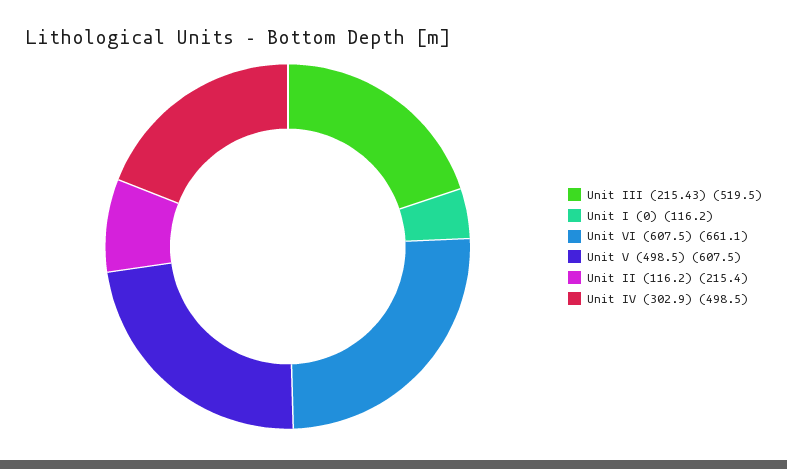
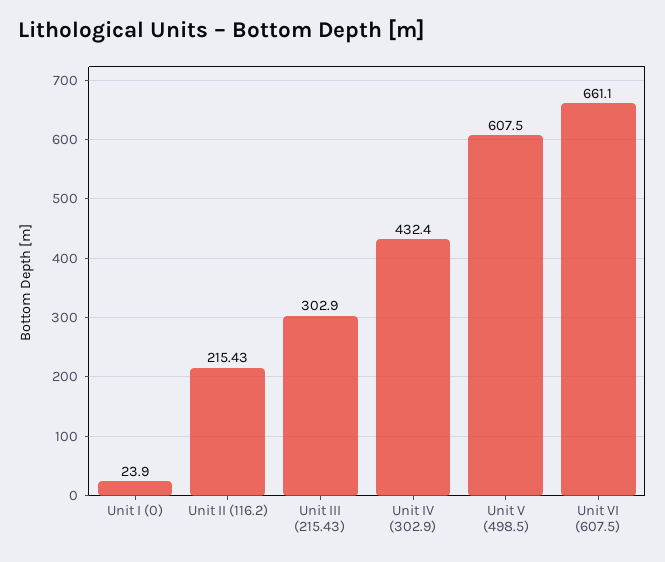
Unit III (215.43): 519.5 -> 302.9
Unit I (0): 116.2 -> 23.9
Unit IV (302.9): 498.5 -> 432.4

